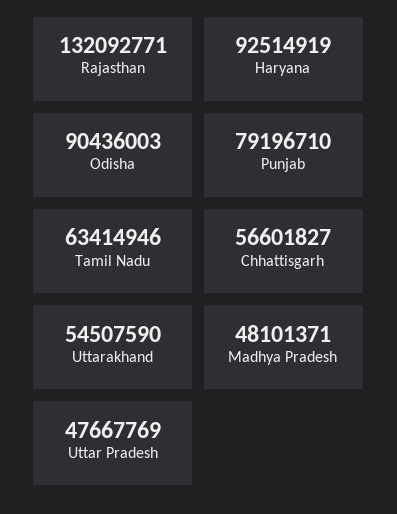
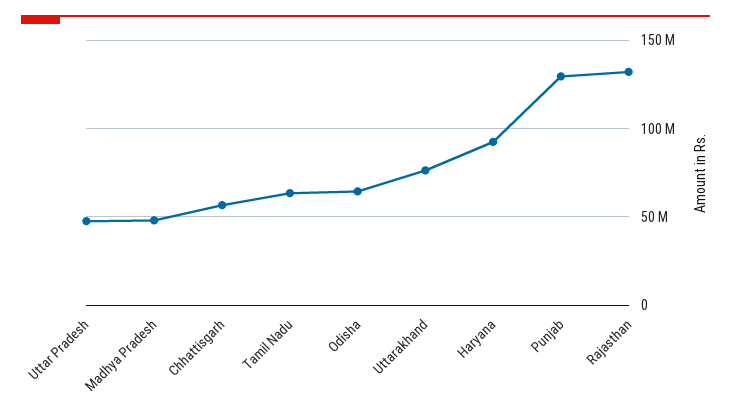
Odisha: 90436003 -> 65000000
Punjab: 79196710 -> 130000000
Uttarakhand: 54507590 -> 75000000

